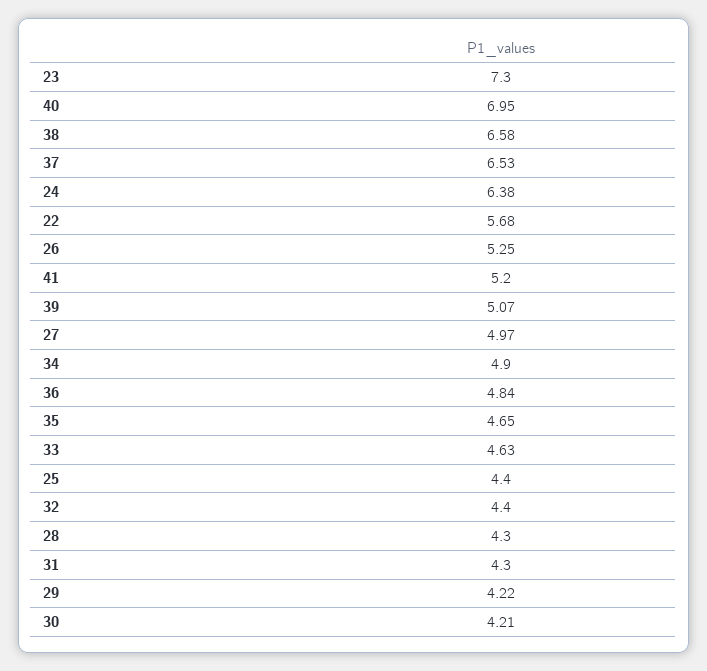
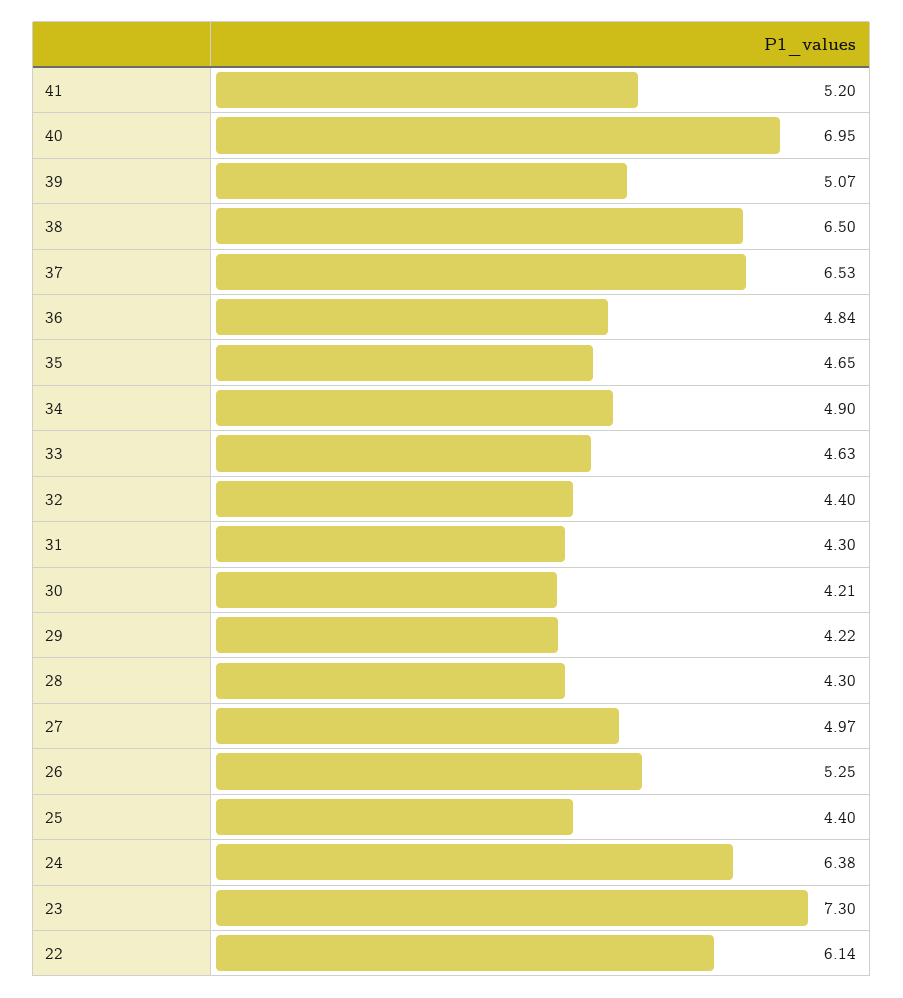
38: 6.58 -> 6.5
22: 5.68 -> 6.14

